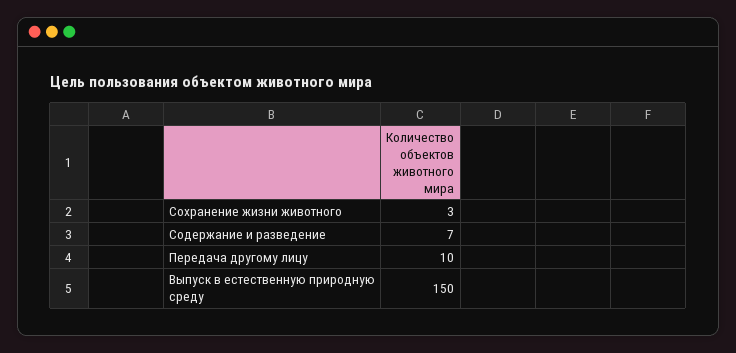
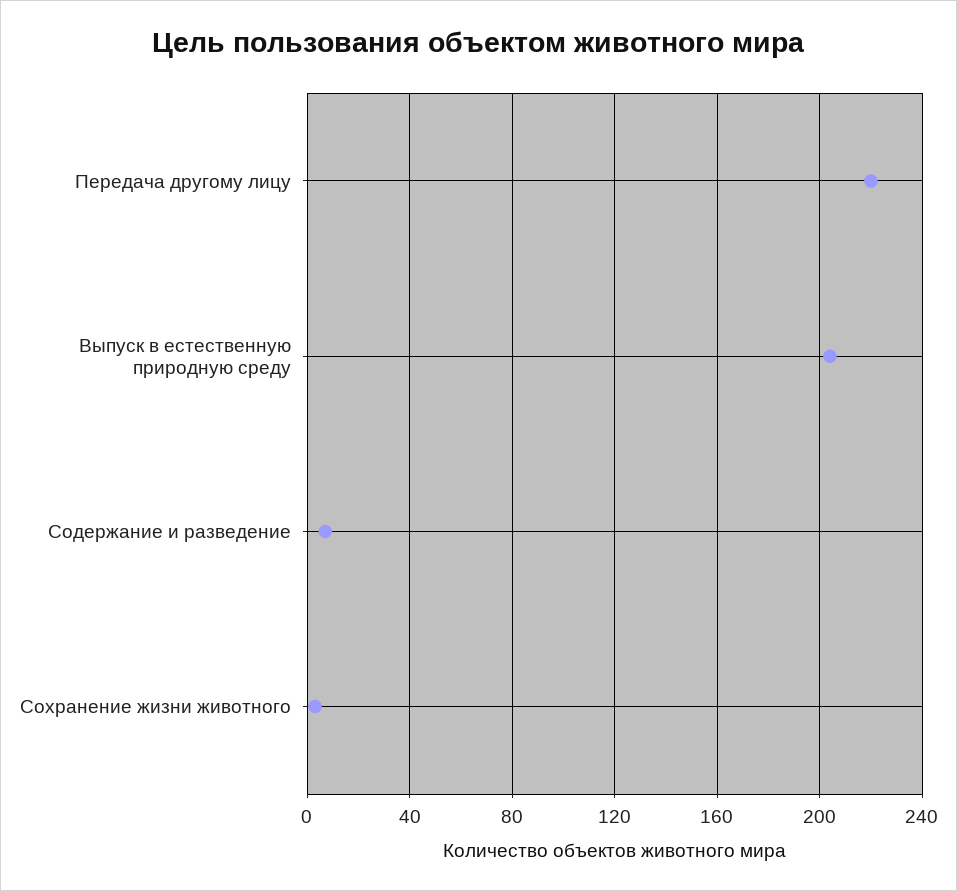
Передача другому лицу: 10 -> 220
Выпуск в естественную природную среду: 150 -> 205

